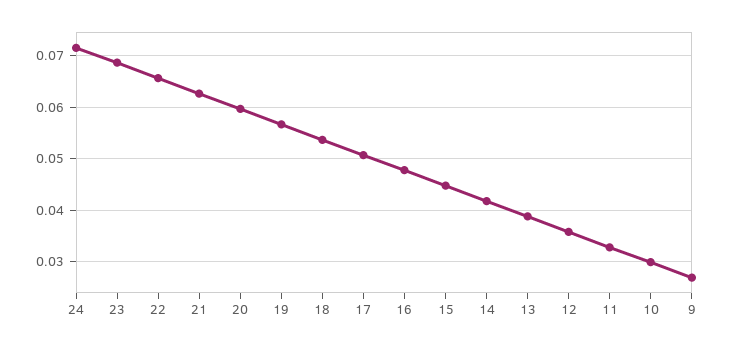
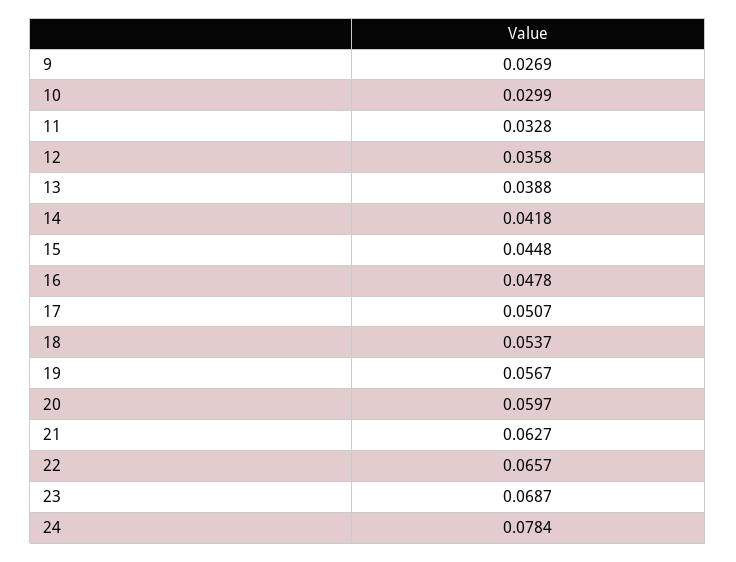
24: 0.072 -> 0.0784

